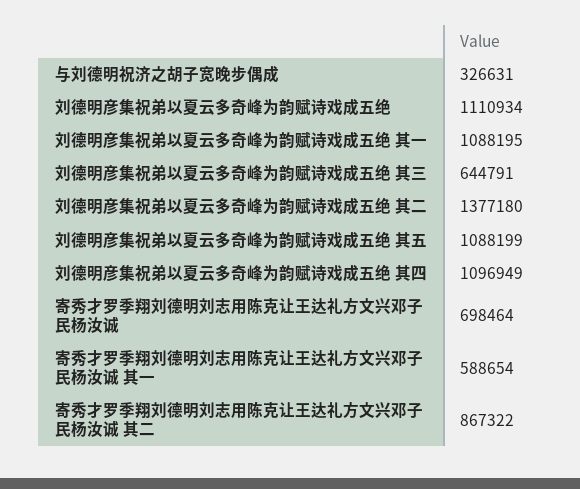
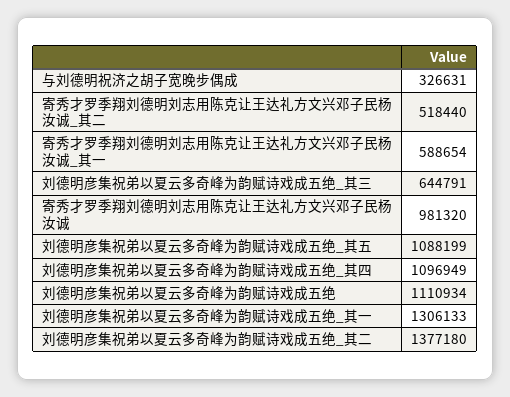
刘德明彦集祝弟以夏云多奇峰为韵赋诗戏成五绝 其一: 1088195 -> 1306133
寄秀才罗季翔刘德明刘志用陈克让王达礼方文兴邓子民杨汝诚: 698464 -> 981320
寄秀才罗季翔刘德明刘志用陈克让王达礼方文兴邓子民杨汝诚 其二: 867322 -> 518440

